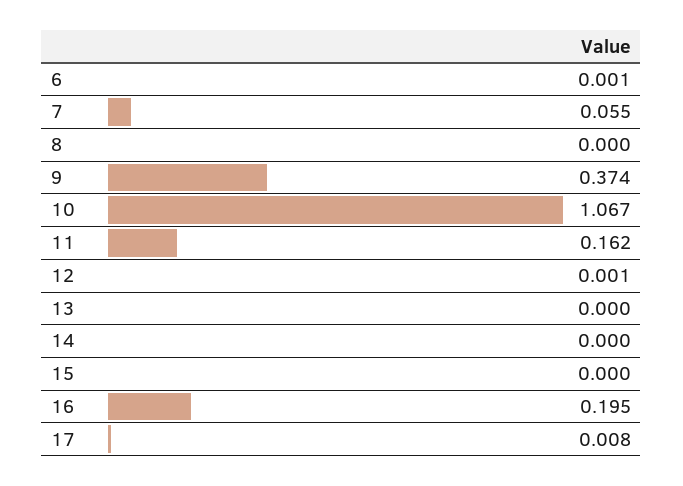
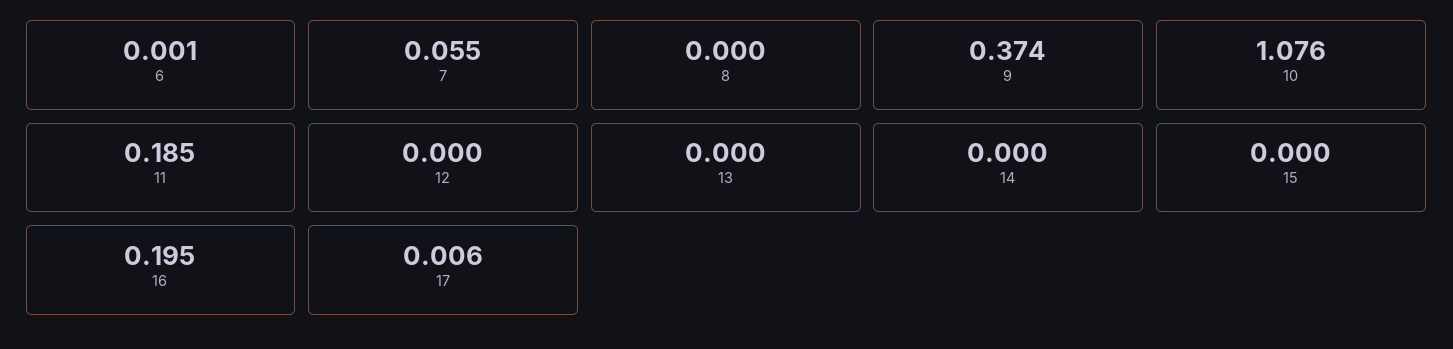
10: 1.067 -> 1.076
11: 0.162 -> 0.185
12: 0.001 -> 0
17: 0.008 -> 0.006

